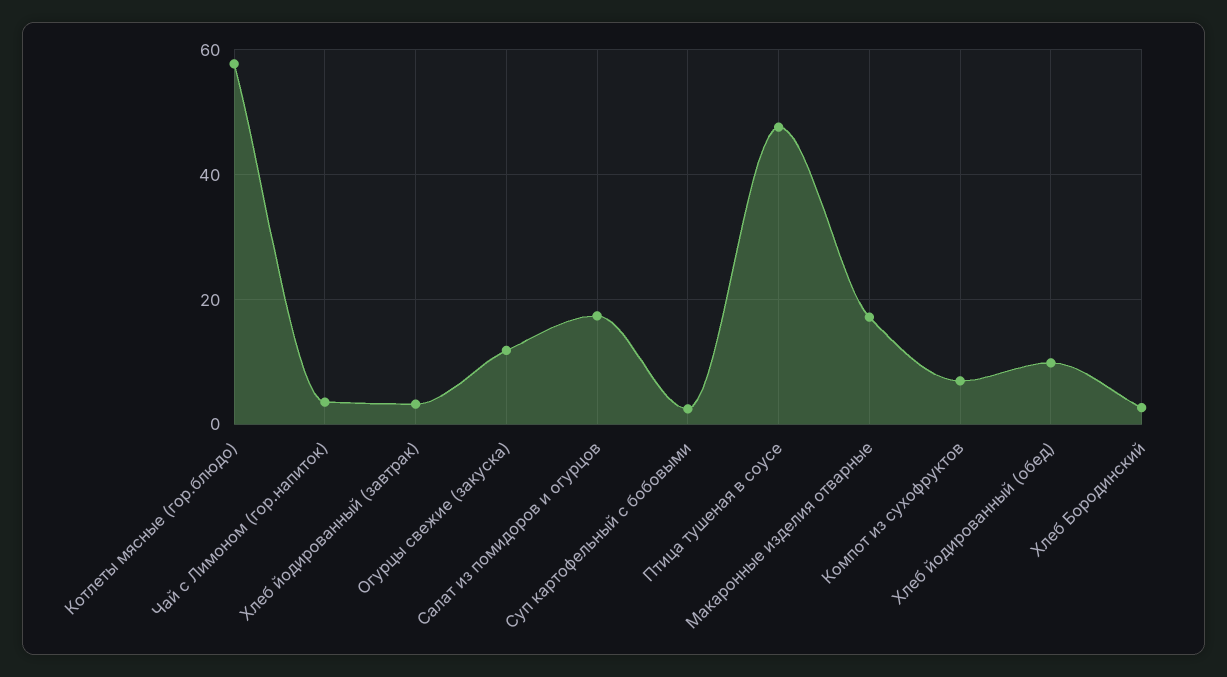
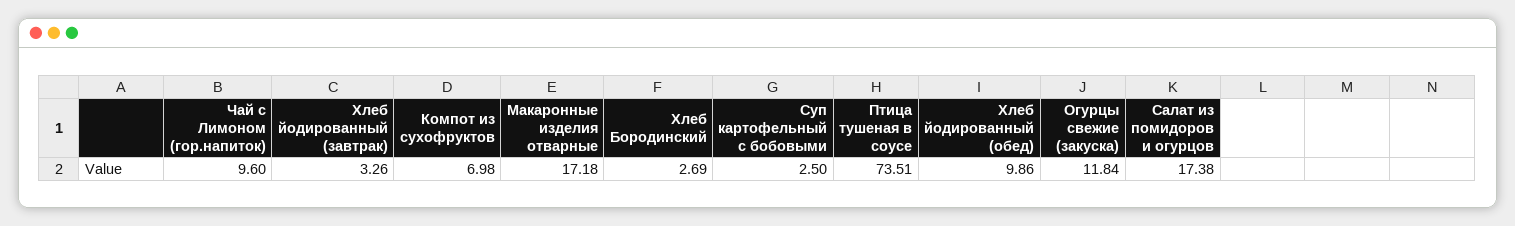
Котлеты мясные (гор.блюдо): 58 -> none
Чай с Лимоном (гор.напиток): 4 -> 9.6
Птица тушеная в соусе: 48 -> 73.51

